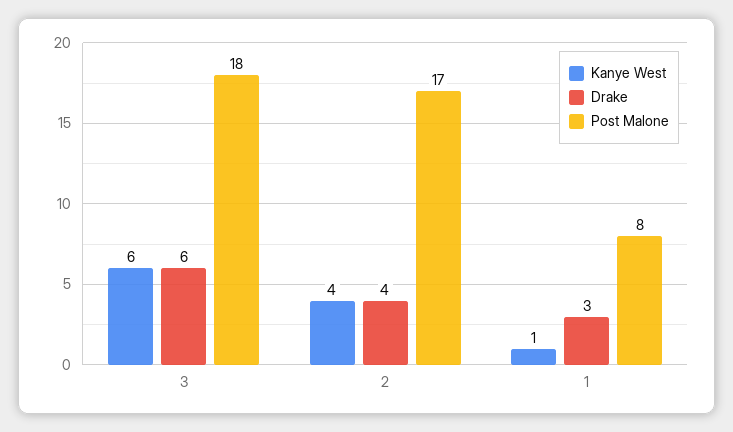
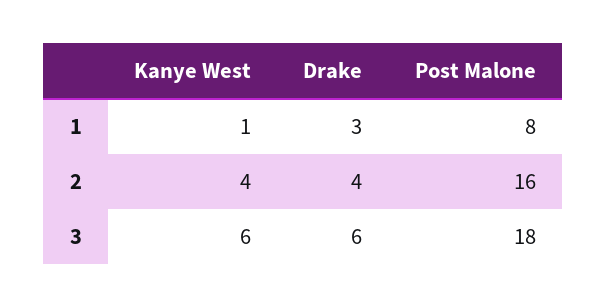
Post Malone, 2: 17 -> 16

